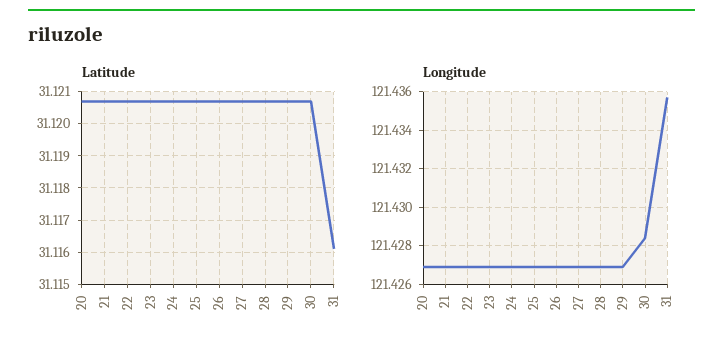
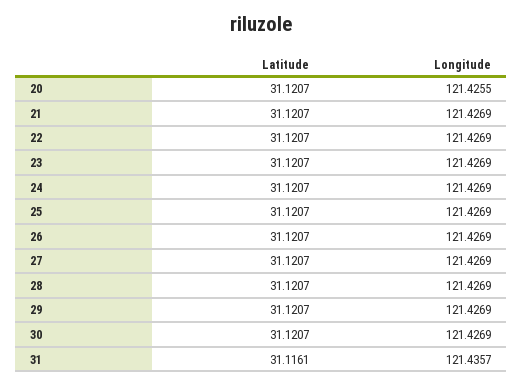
Longitude, 20: 121.427 -> 121.4255
Longitude, 30: 121.4285 -> 121.4269

